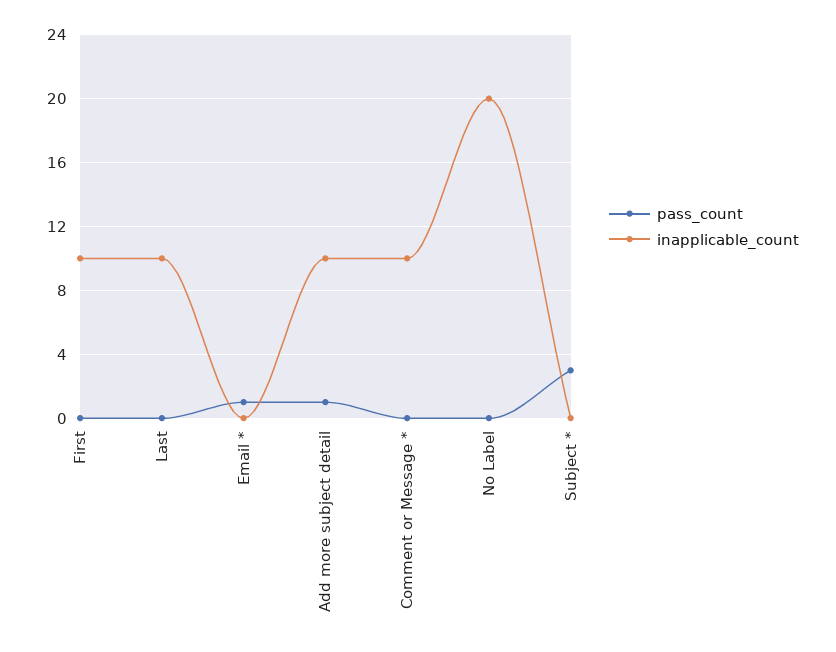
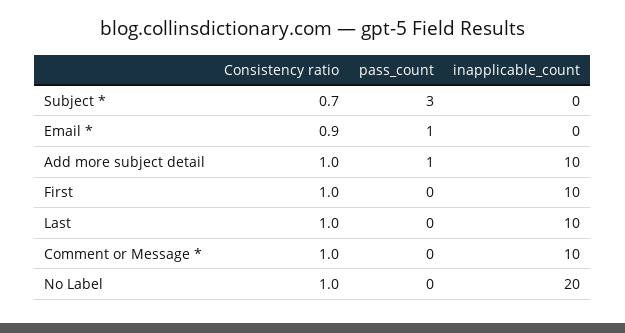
Consistency ratio, Subject *: none -> 0.7
Consistency ratio, Email *: none -> 0.9
Consistency ratio, Add more subject detail: none -> 1
Consistency ratio, First: none -> 1
Consistency ratio, Last: none -> 1
Consistency ratio, Comment or Message *: none -> 1
Consistency ratio, No Label: none -> 1

